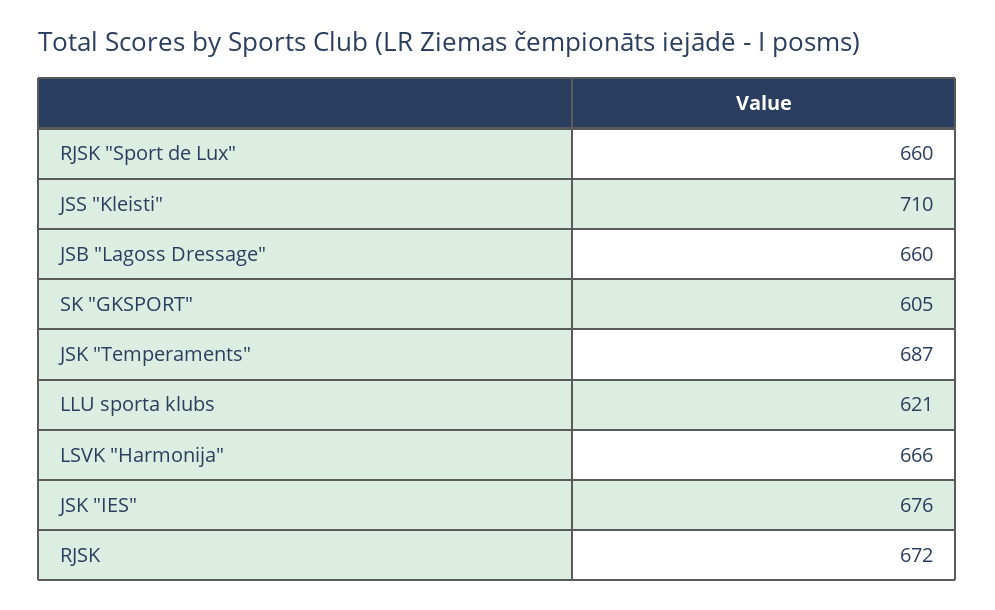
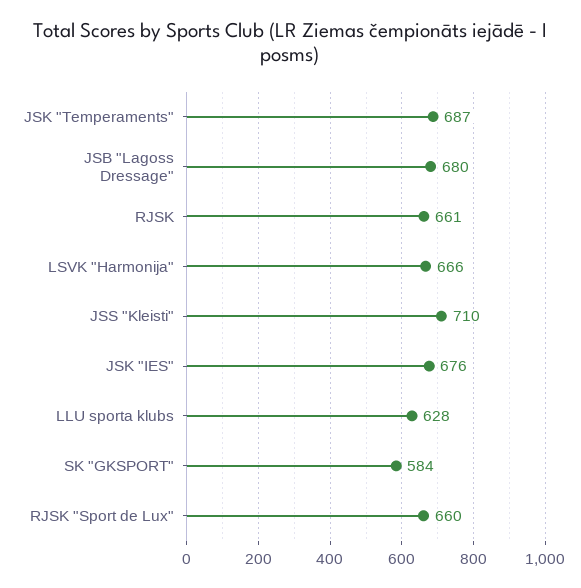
JSB "Lagoss Dressage": 660 -> 680
SK "GKSPORT": 605 -> 584
LLU sporta klubs: 621 -> 628
RJSK: 672 -> 661

